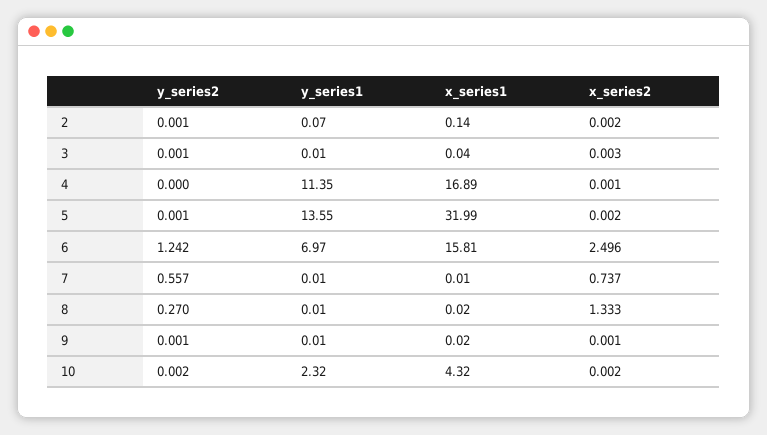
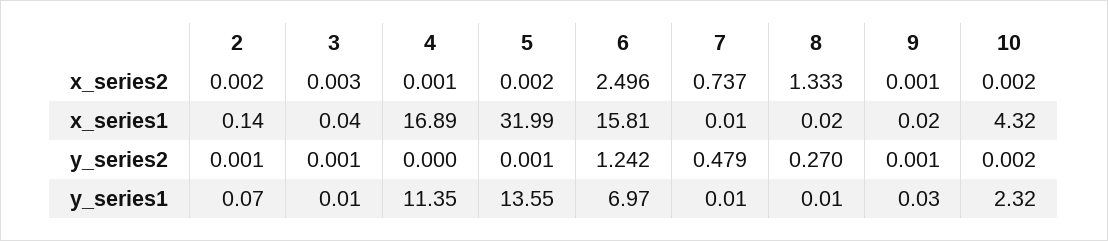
y_series2, 7: 0.557 -> 0.479
y_series1, 9: 0.01 -> 0.03

